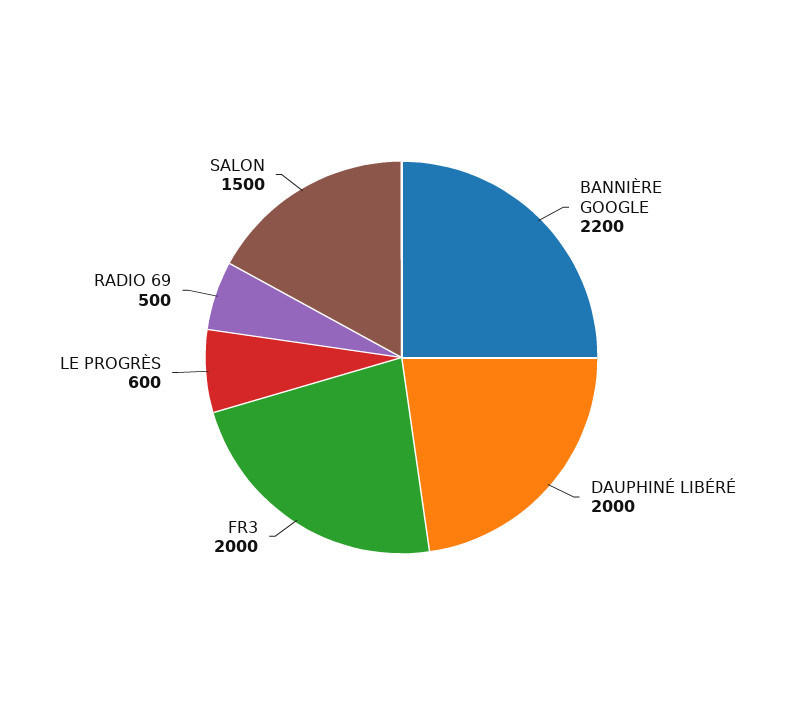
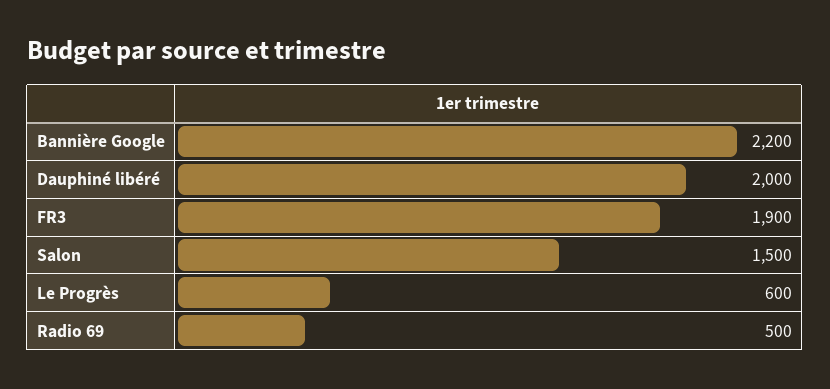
FR3: 2000 -> 1900

